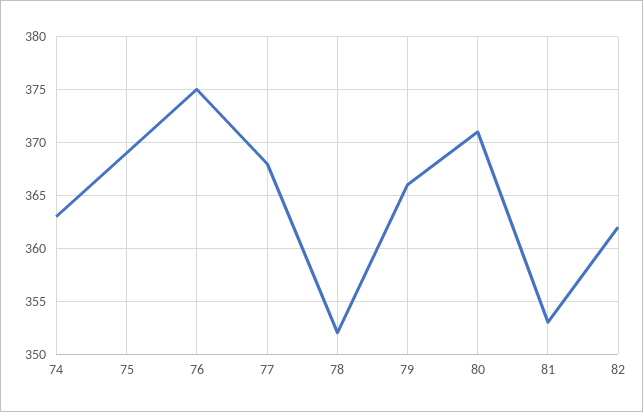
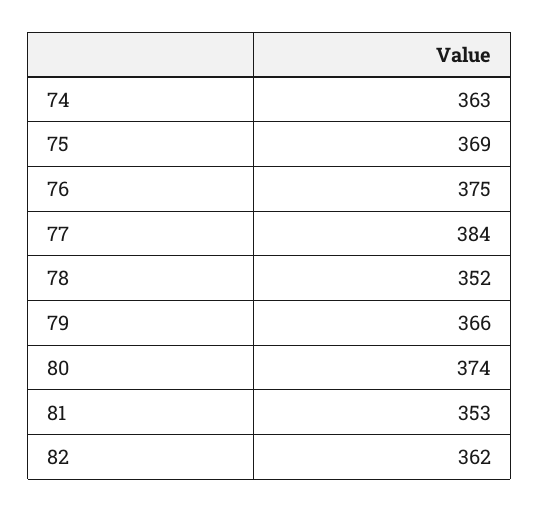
77: 368 -> 384
80: 371 -> 374

